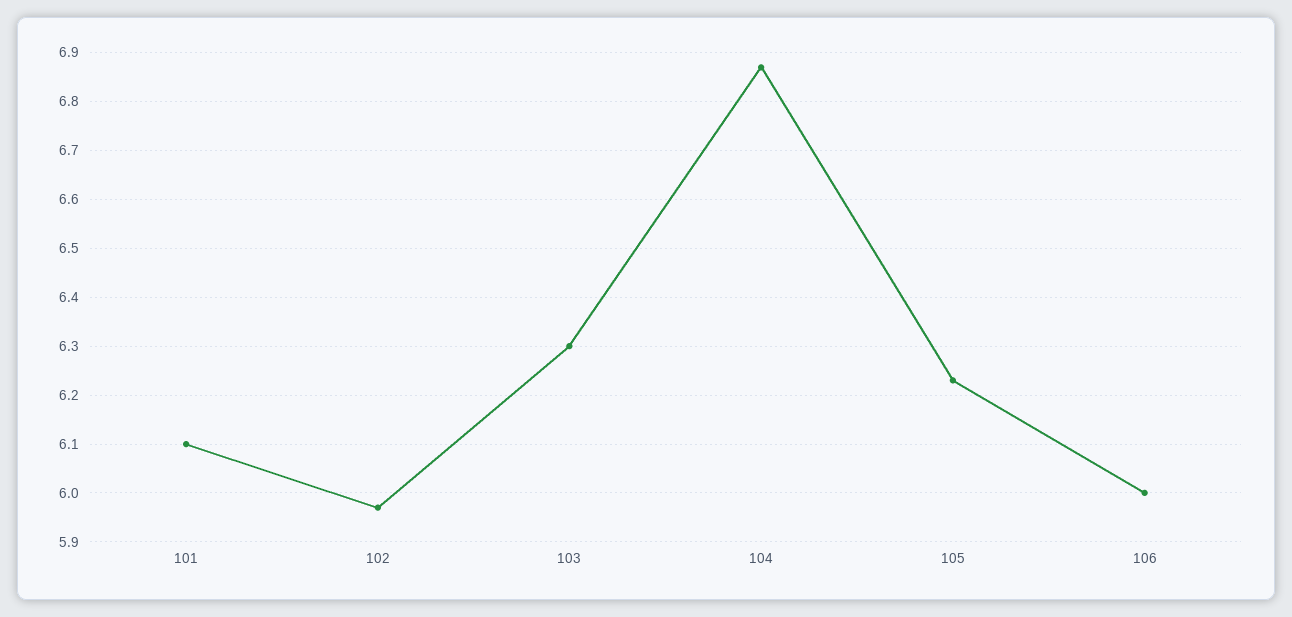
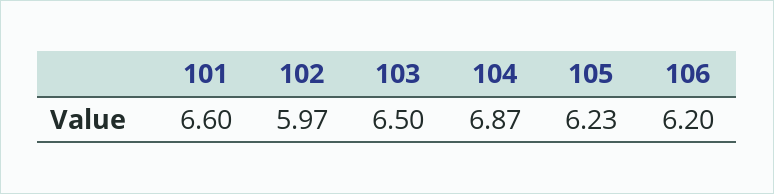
101: 6.1 -> 6.6
103: 6.3 -> 6.5
106: 6 -> 6.2

